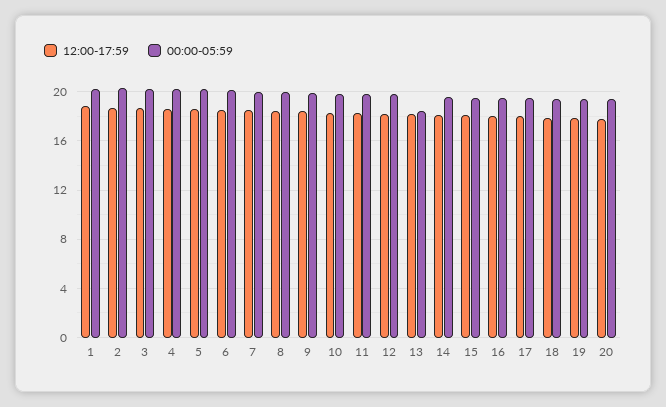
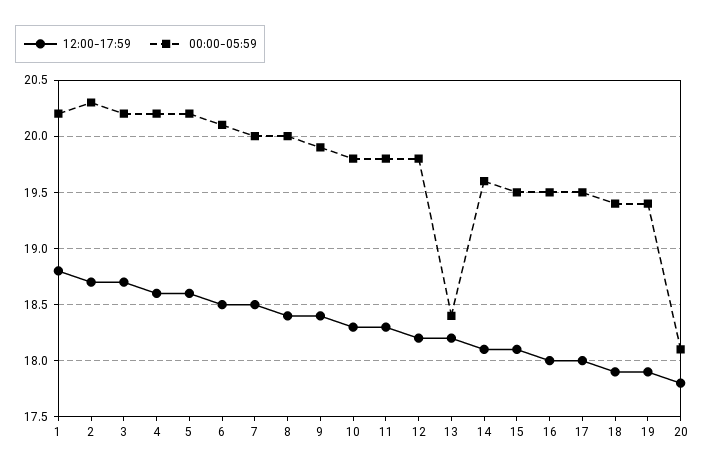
00:00-05:59, 20: 19.5 -> 18.1

